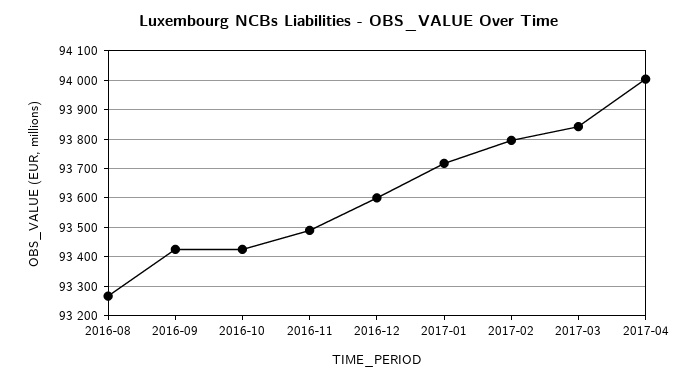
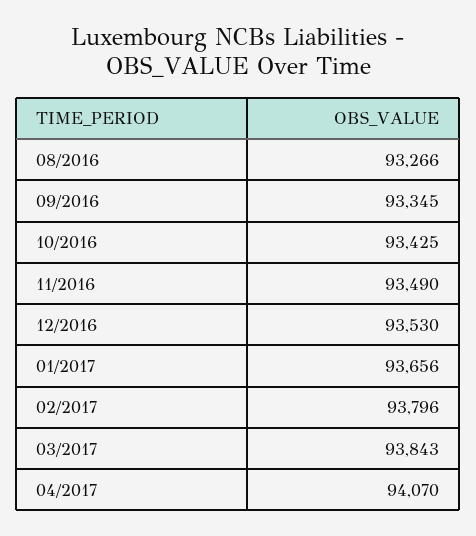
2016-09: 93425 -> 93345
2016-12: 93600 -> 93530
2017-01: 93725 -> 93656
2017-04: 94000 -> 94070

